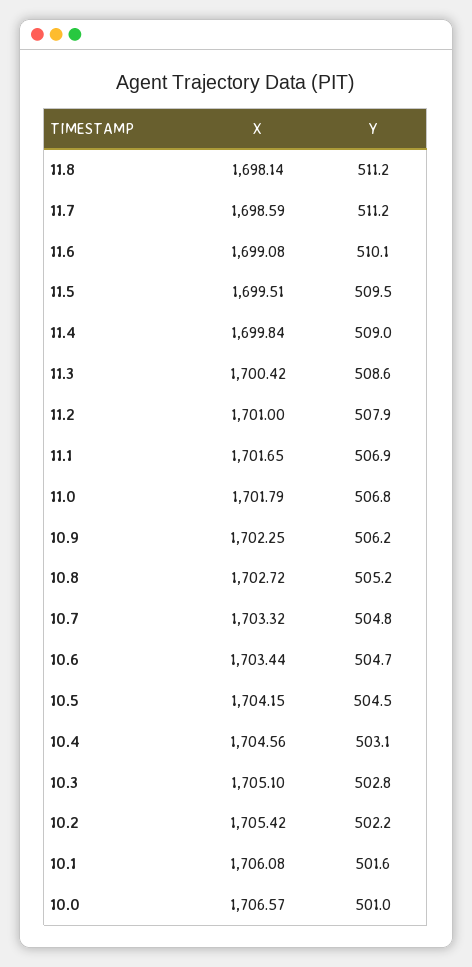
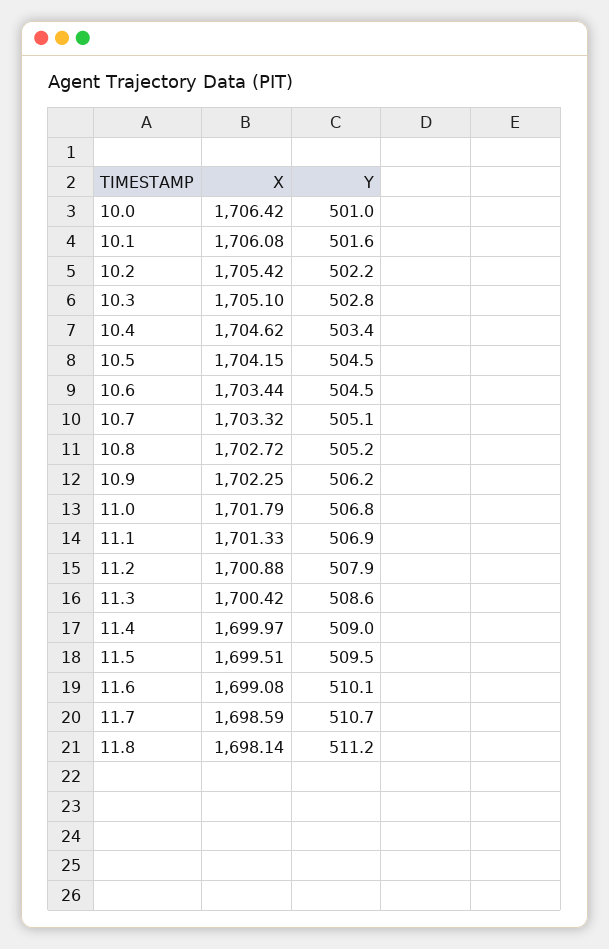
Y, 11.7: 511.2 -> 510.7
X, 11.4: 1699.84 -> 1699.97
X, 11.2: 1701 -> 1700.88
X, 11.1: 1701.65 -> 1701.33
Y, 10.7: 504.8 -> 505.1
Y, 10.6: 504.7 -> 504.5
X, 10.4: 1704.56 -> 1704.62
Y, 10.4: 503.1 -> 503.4
X, 10.0: 1706.57 -> 1706.42

